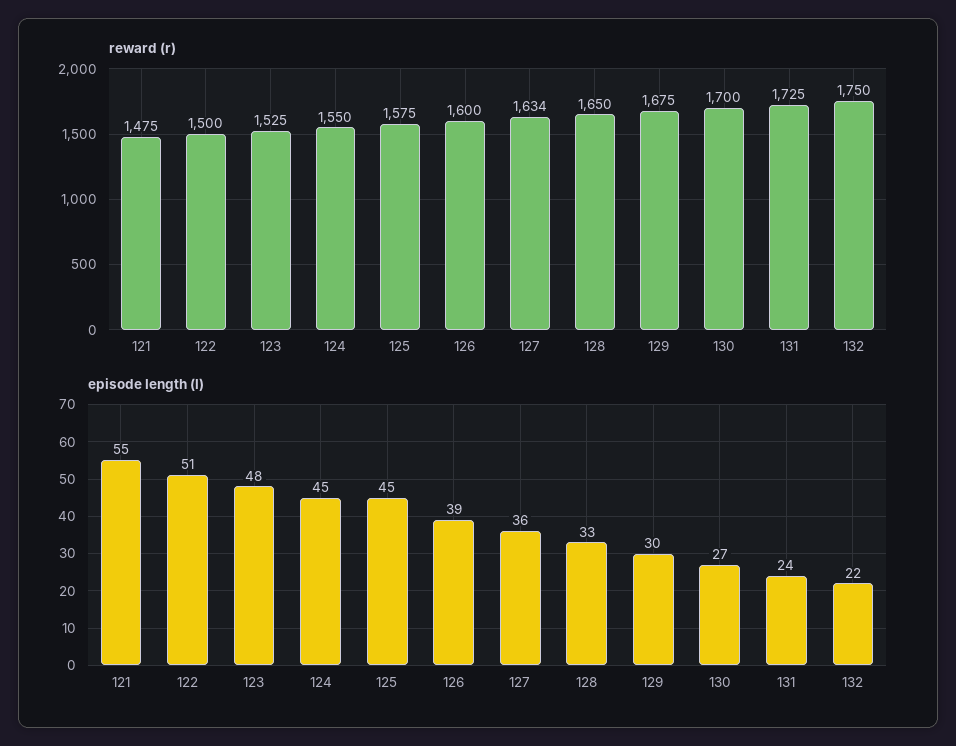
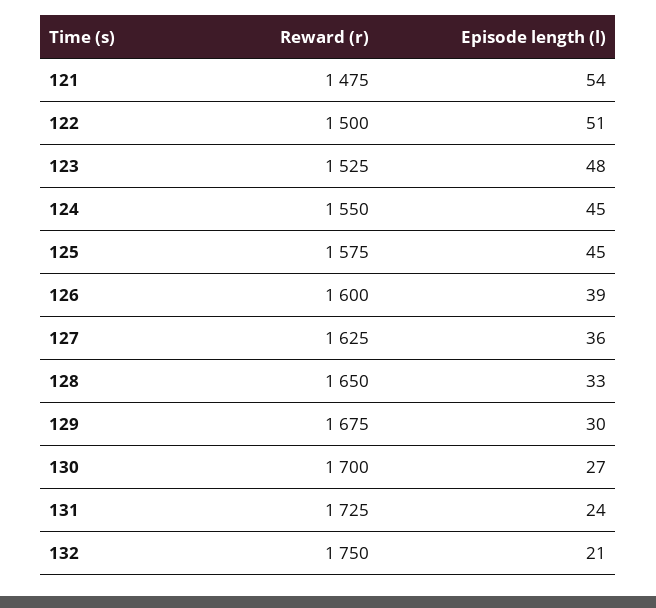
reward (r), 127: 1634 -> 1625
episode length (l), 121: 55 -> 54
episode length (l), 132: 22 -> 21

